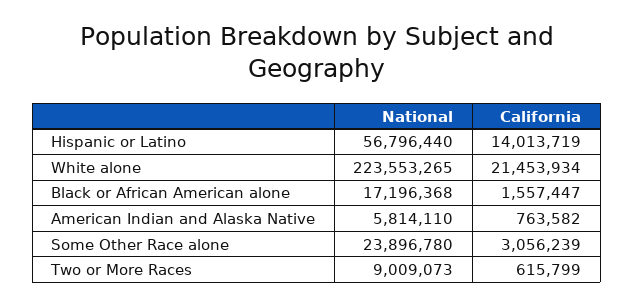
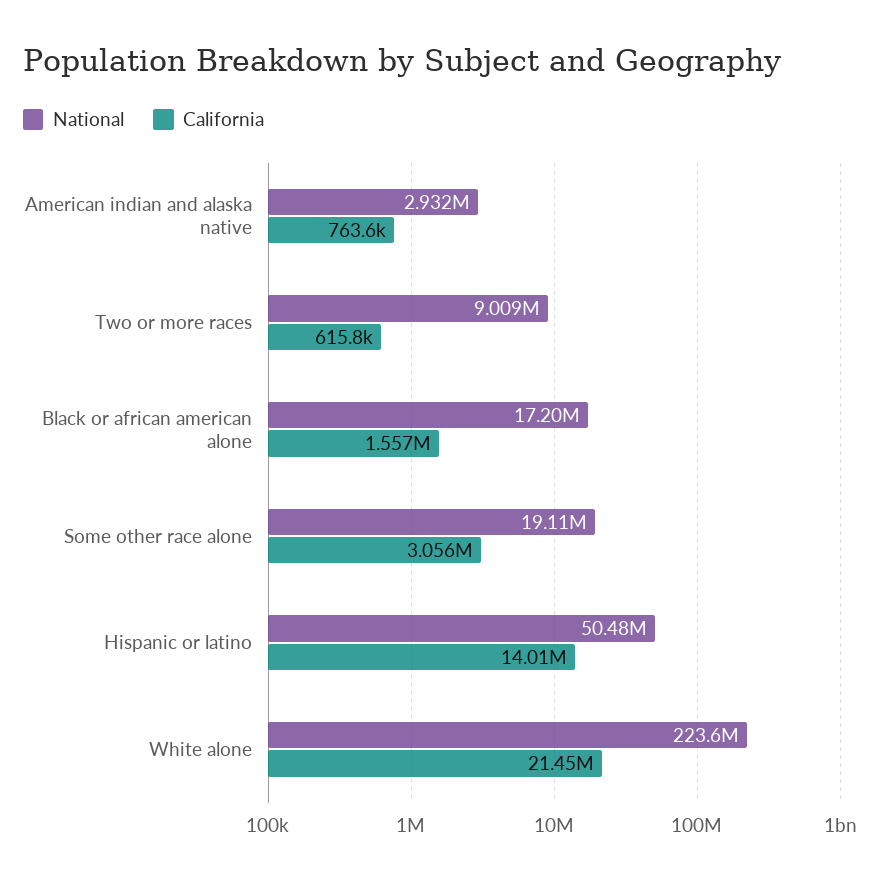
National, Hispanic or Latino: 56796440 -> 50480000
National, American Indian and Alaska Native: 5814110 -> 2932000
National, Some Other Race alone: 23896780 -> 19110000

